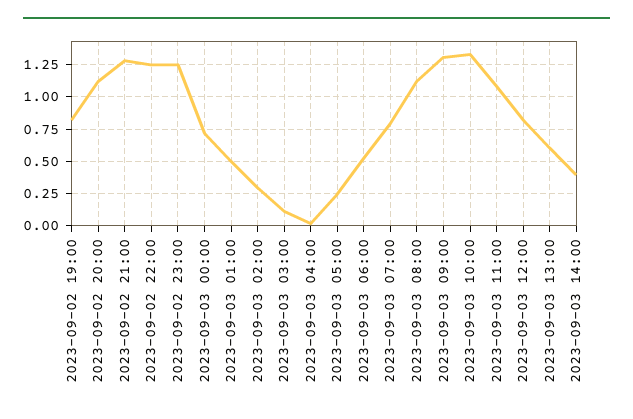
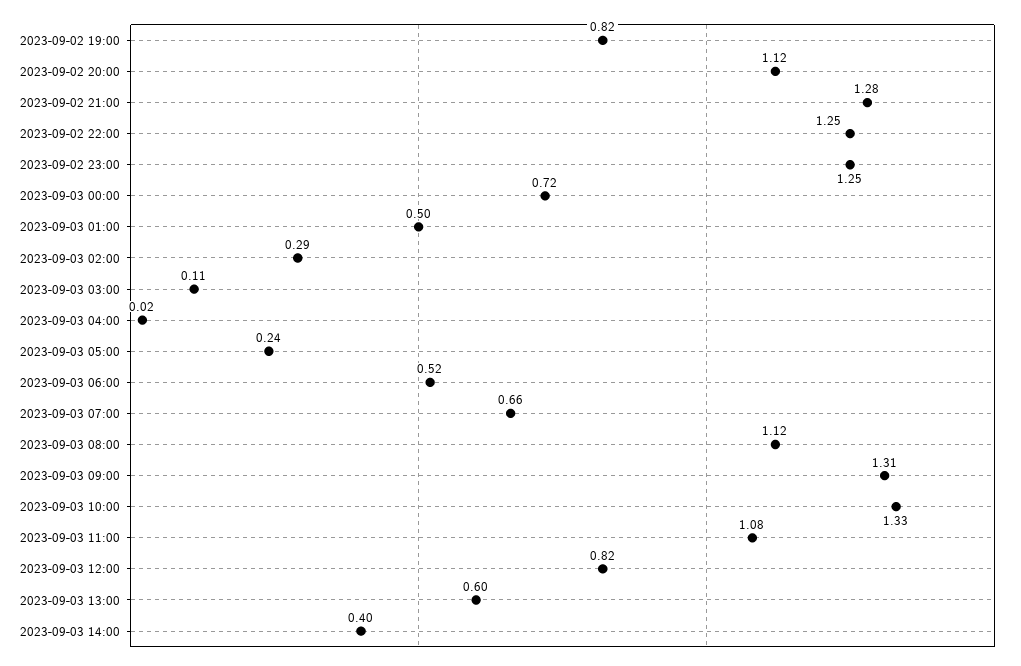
2023-09-03 07:00: 0.8 -> 0.66

